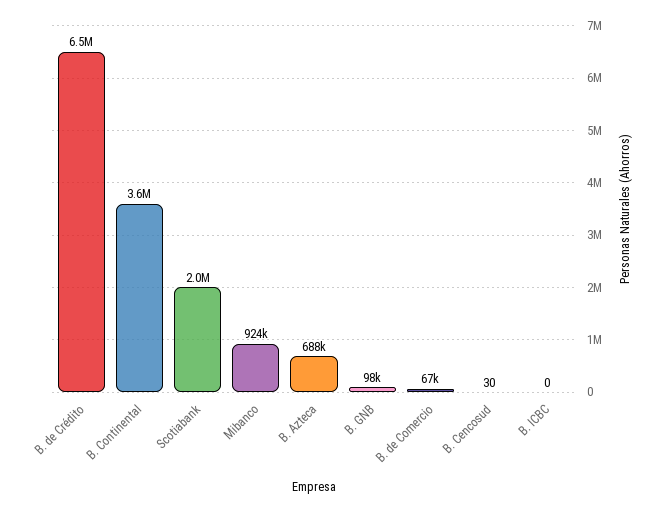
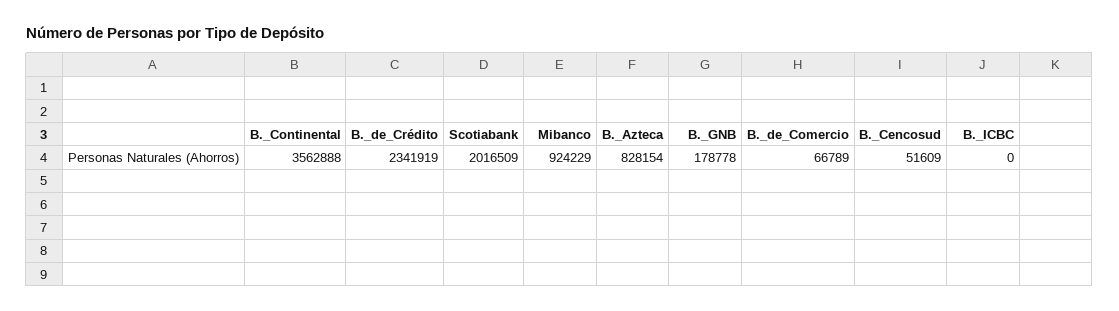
B. de Crédito: 6500000 -> 2341919
B. Azteca: 688000 -> 828154
B. GNB: 98000 -> 178778
B. Cencosud: 30 -> 51609

